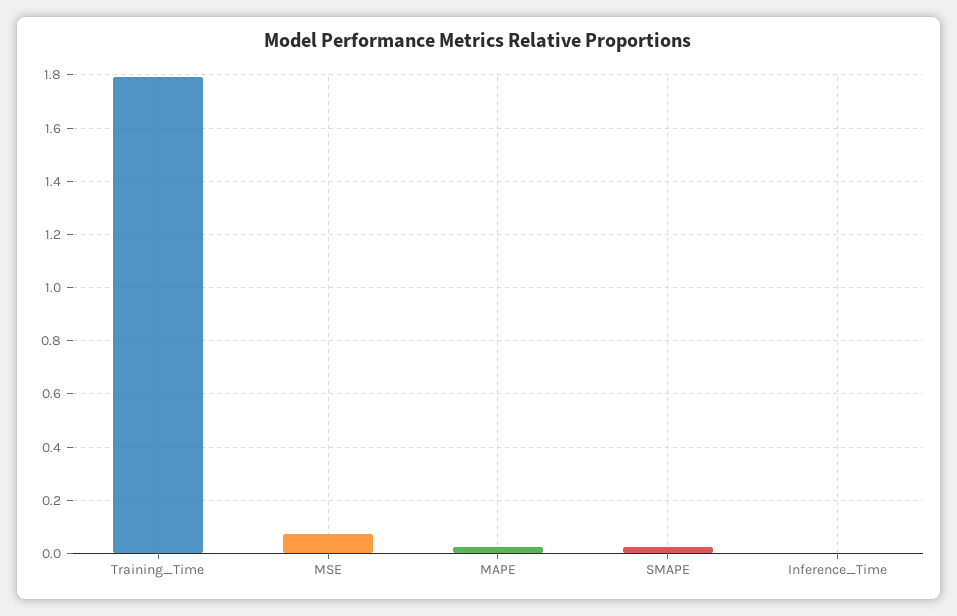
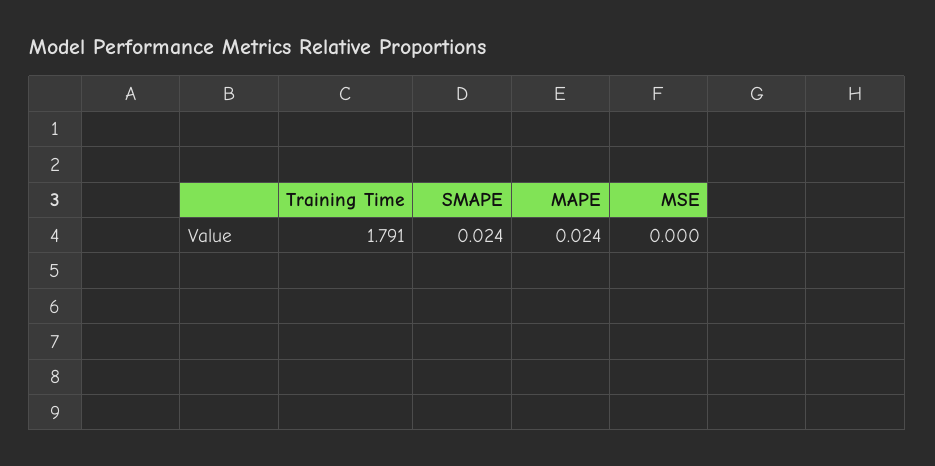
MSE: 0.075 -> 0
Inference_Time: 0 -> none

